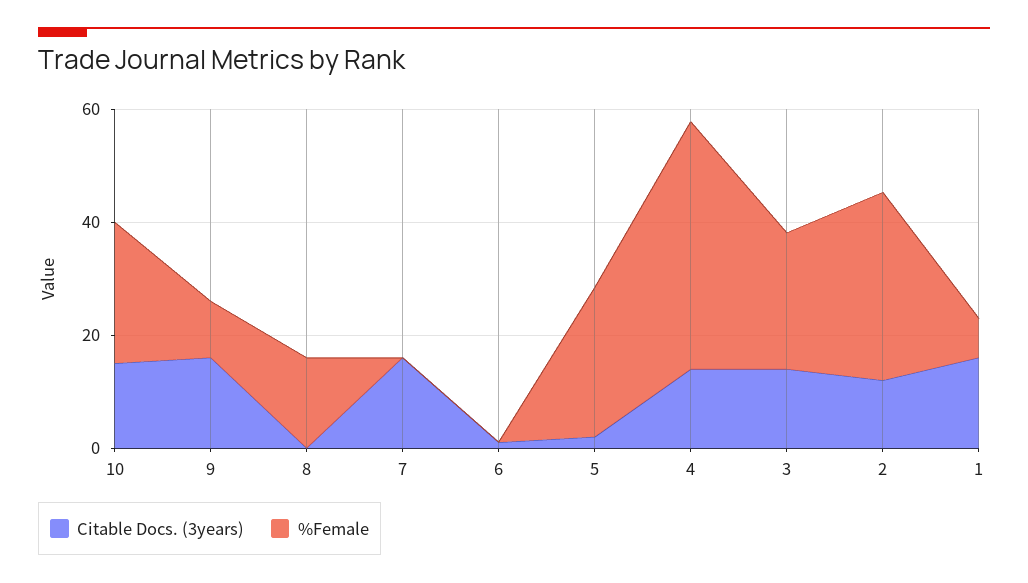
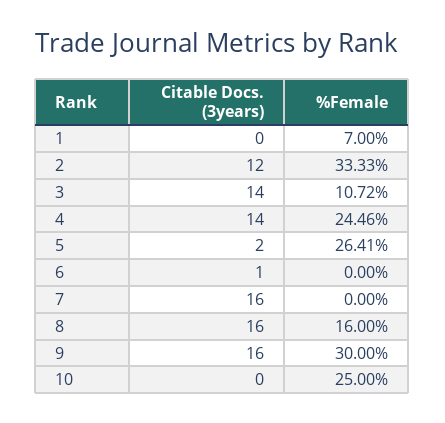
Citable Docs. (3years), 10: 15 -> 0
%Female, 9: 10 -> 30
Citable Docs. (3years), 8: 0 -> 16
%Female, 4: 45 -> 24.46
%Female, 3: 25 -> 10.72
Citable Docs. (3years), 1: 15 -> 0

